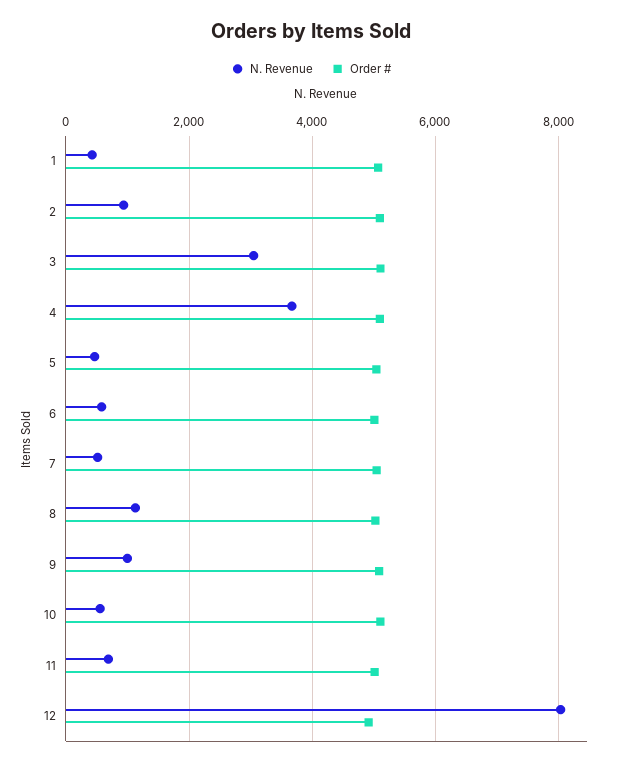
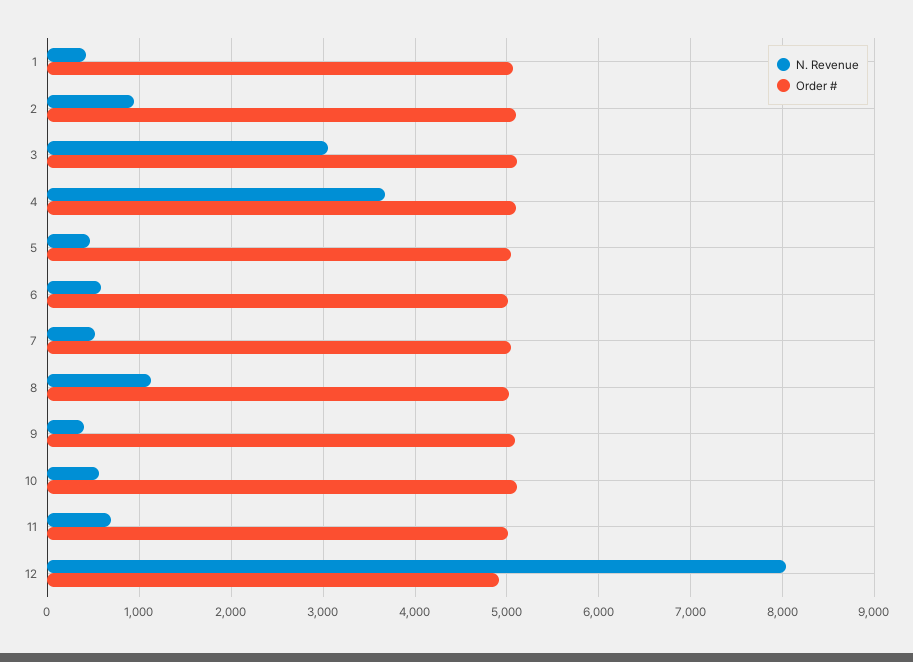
N. Revenue, 9: 1000 -> 400

